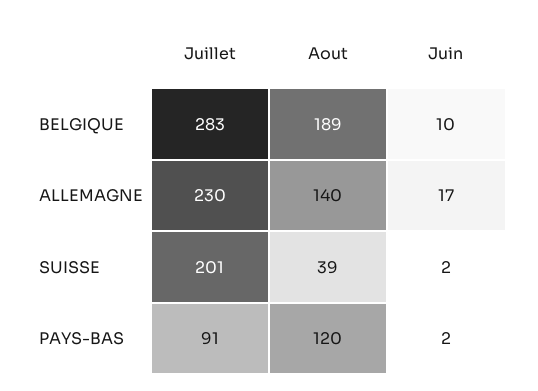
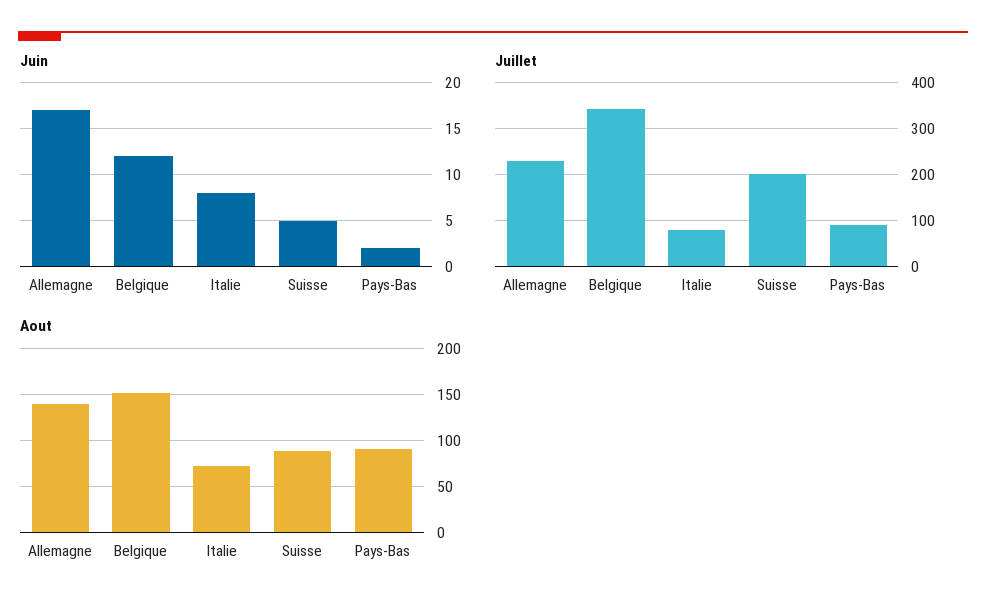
Juillet, BELGIQUE: 283 -> 340
Aout, BELGIQUE: 189 -> 150
Juin, BELGIQUE: 10 -> 12
Aout, SUISSE: 39 -> 90
Juin, SUISSE: 2 -> 5
Aout, PAYS-BAS: 120 -> 90
Juin, Italie: none -> 8
Juillet, Italie: none -> 80
Aout, Italie: none -> 70

